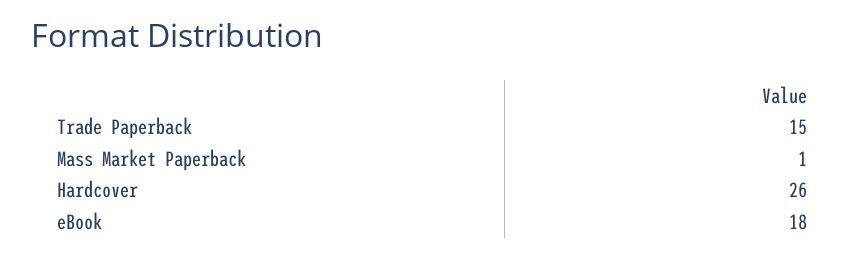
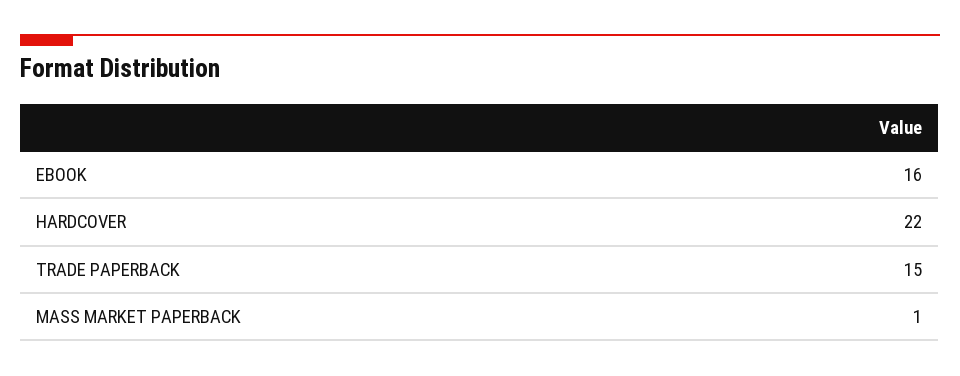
Hardcover: 26 -> 22
eBook: 18 -> 16

